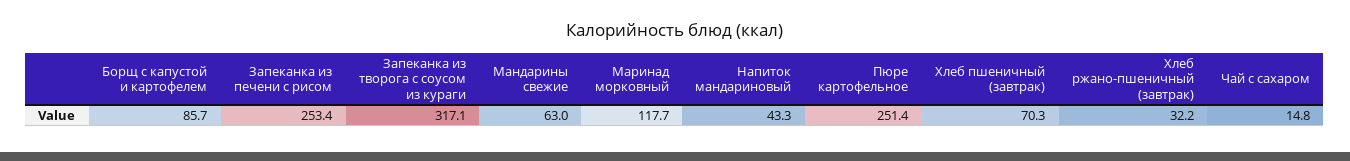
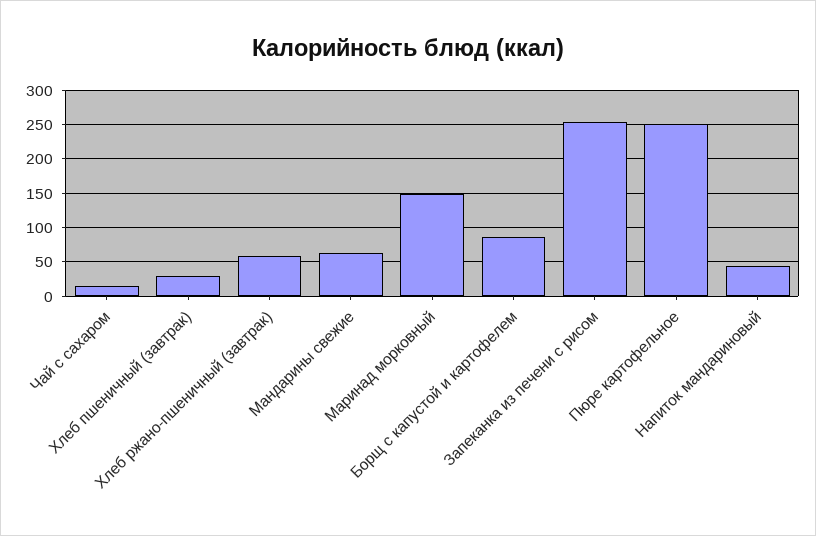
Запеканка из творога с соусом из кураги: 317.1 -> none
Маринад морковный: 117.7 -> 150
Хлеб пшеничный (завтрак): 70.3 -> 30
Хлеб ржано-пшеничный (завтрак): 32.2 -> 60

